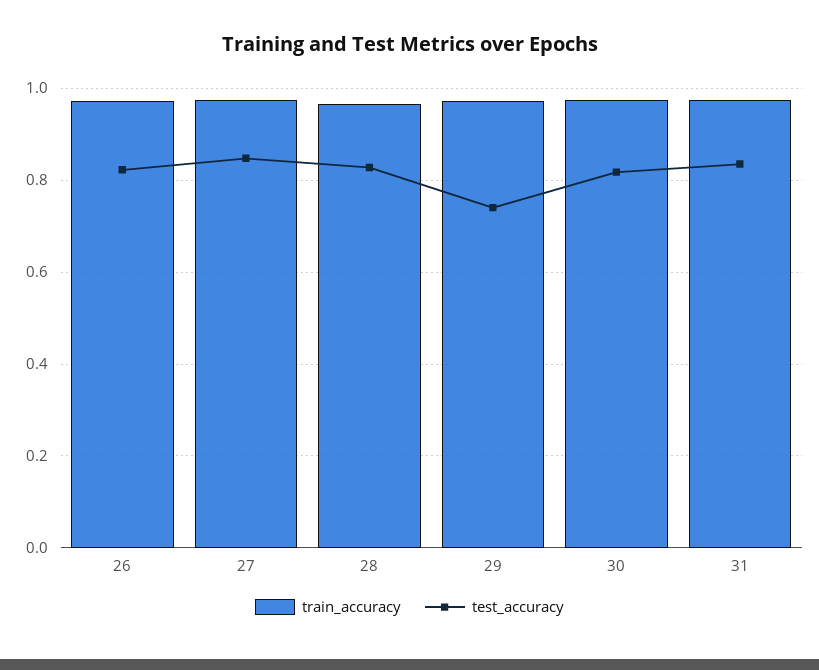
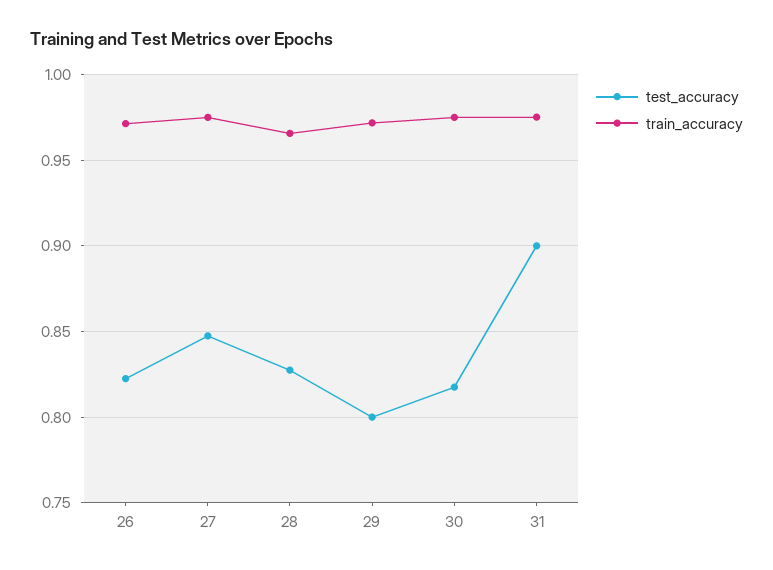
test_accuracy, 29: 0.74 -> 0.8
test_accuracy, 31: 0.84 -> 0.9

